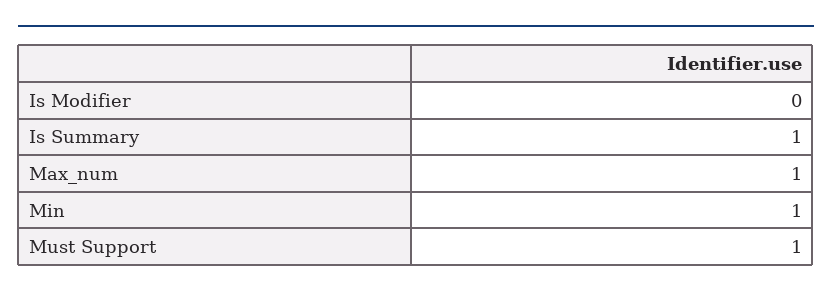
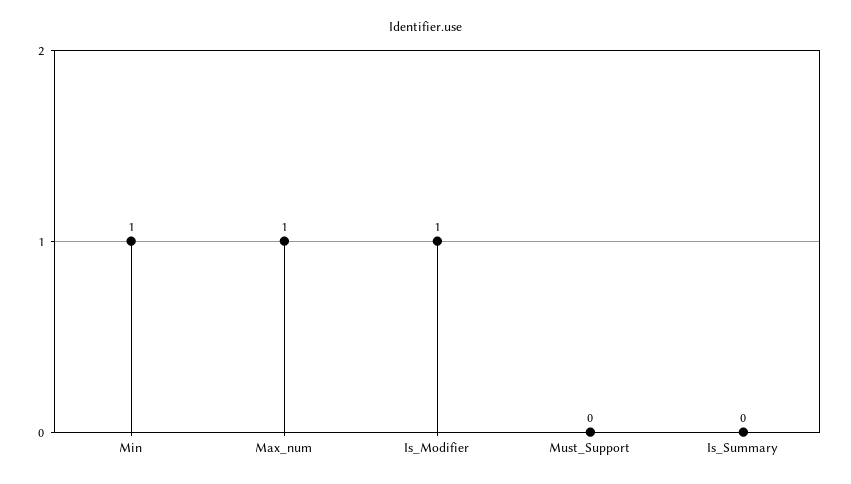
Is Modifier: 0 -> 1
Is Summary: 1 -> 0
Must Support: 1 -> 0

